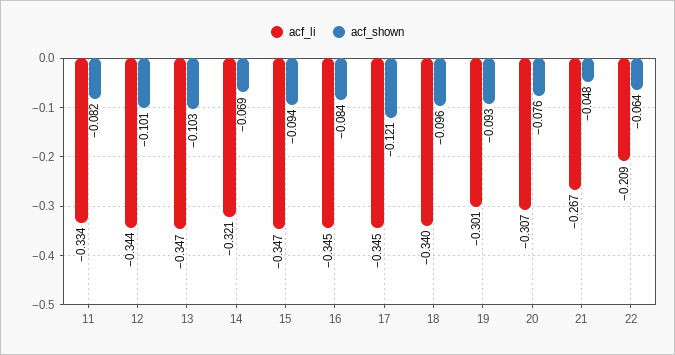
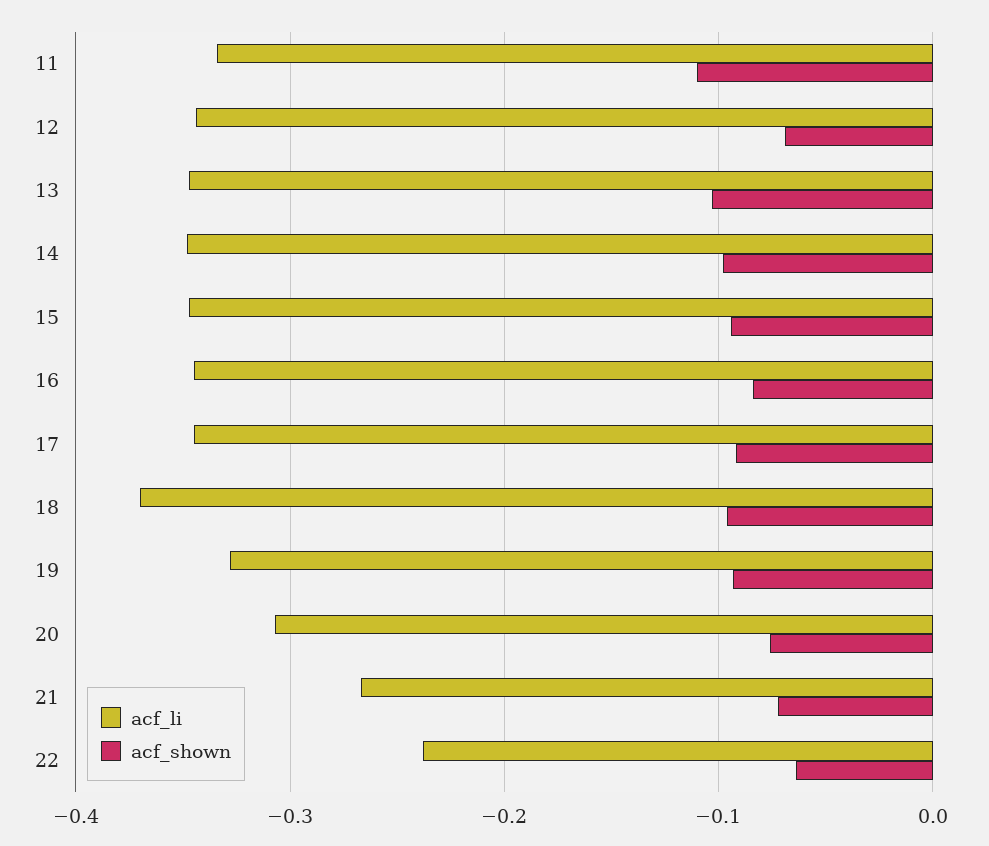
acf_shown, 11: -0.082 -> -0.11
acf_shown, 12: -0.101 -> -0.07
acf_li, 14: -0.321 -> -0.35
acf_shown, 14: -0.069 -> -0.1
acf_shown, 17: -0.121 -> -0.09
acf_li, 18: -0.34 -> -0.37
acf_li, 19: -0.301 -> -0.33
acf_shown, 21: -0.048 -> -0.07
acf_li, 22: -0.209 -> -0.24

